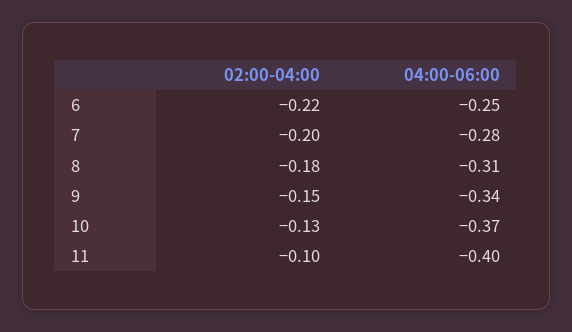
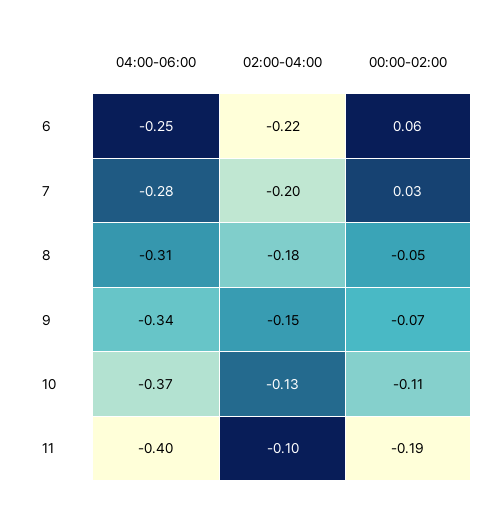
00:00-02:00, 6: none -> 0.06
00:00-02:00, 7: none -> 0.03
00:00-02:00, 8: none -> -0.05
00:00-02:00, 9: none -> -0.07
00:00-02:00, 10: none -> -0.11
00:00-02:00, 11: none -> -0.19

